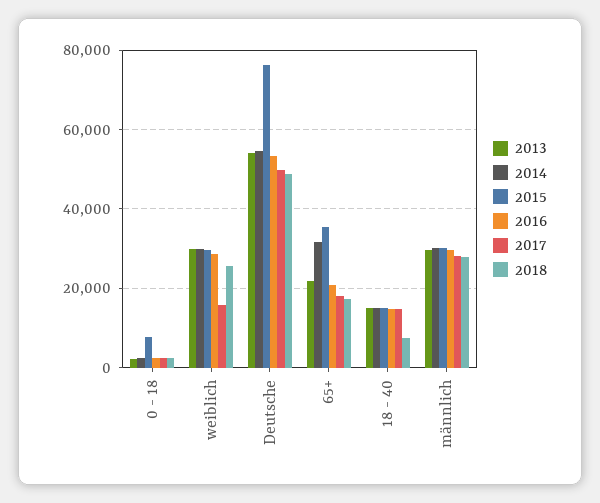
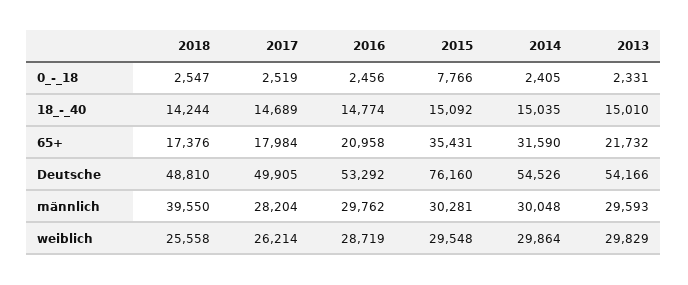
2017, weiblich: 16000 -> 26214
2018, 18 - 40: 8000 -> 14244
2018, männlich: 28000 -> 39550

